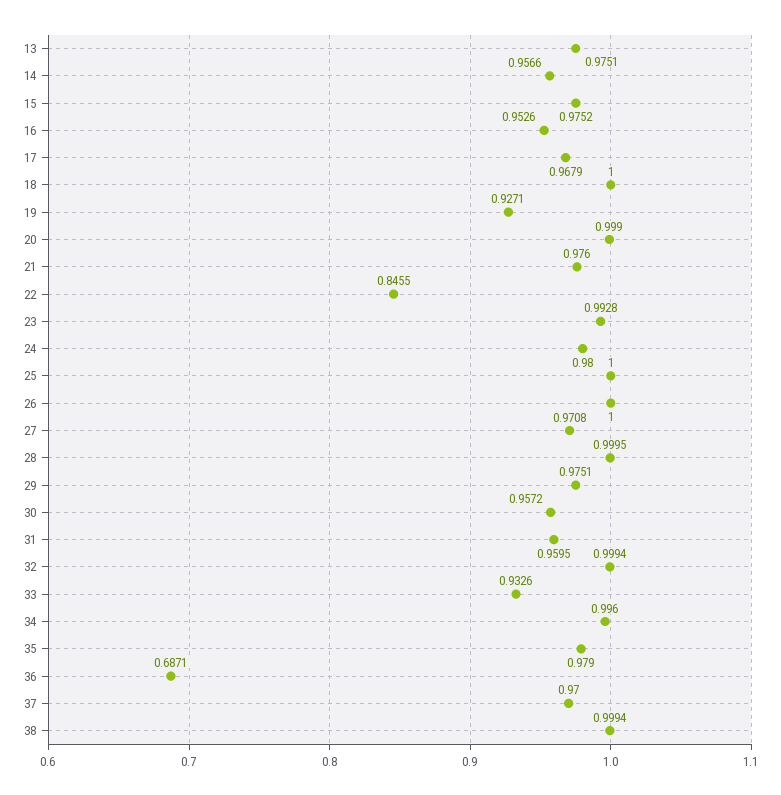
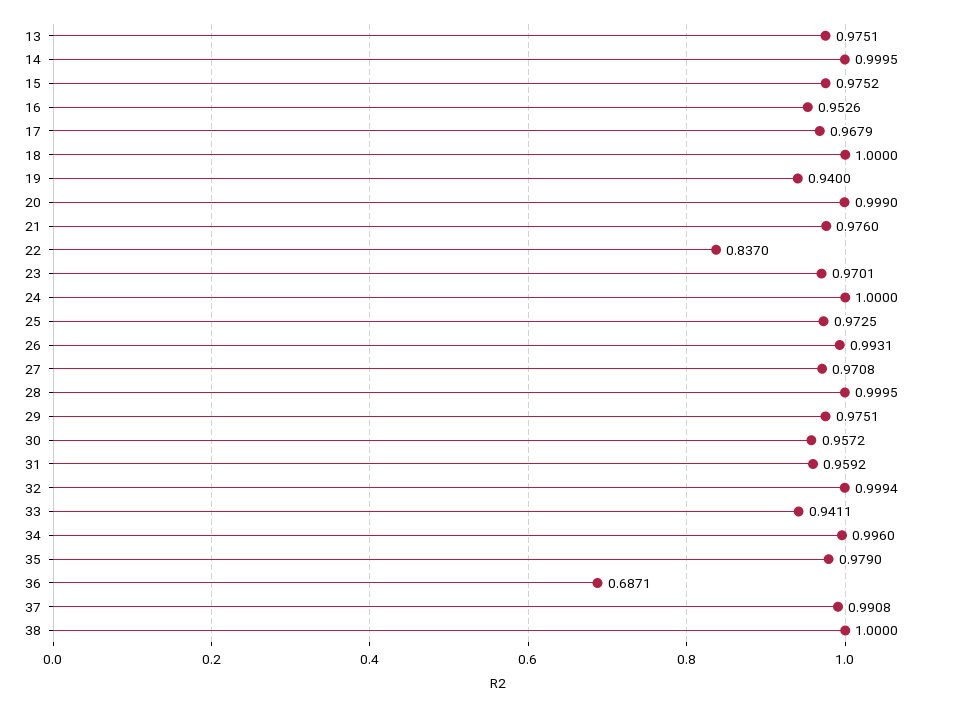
14: 0.9566 -> 0.9995
19: 0.9271 -> 0.94
22: 0.8455 -> 0.837
23: 0.9928 -> 0.9701
24: 0.98 -> 1
25: 1 -> 0.9725
26: 1 -> 0.9931
31: 0.9595 -> 0.9592
33: 0.9326 -> 0.9411
37: 0.97 -> 0.9908
38: 0.9994 -> 1

